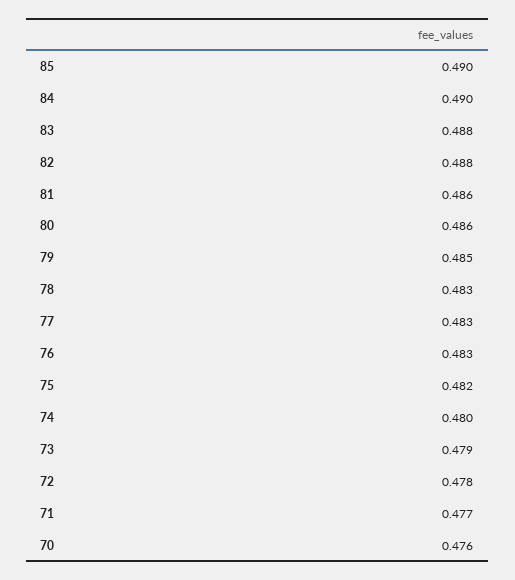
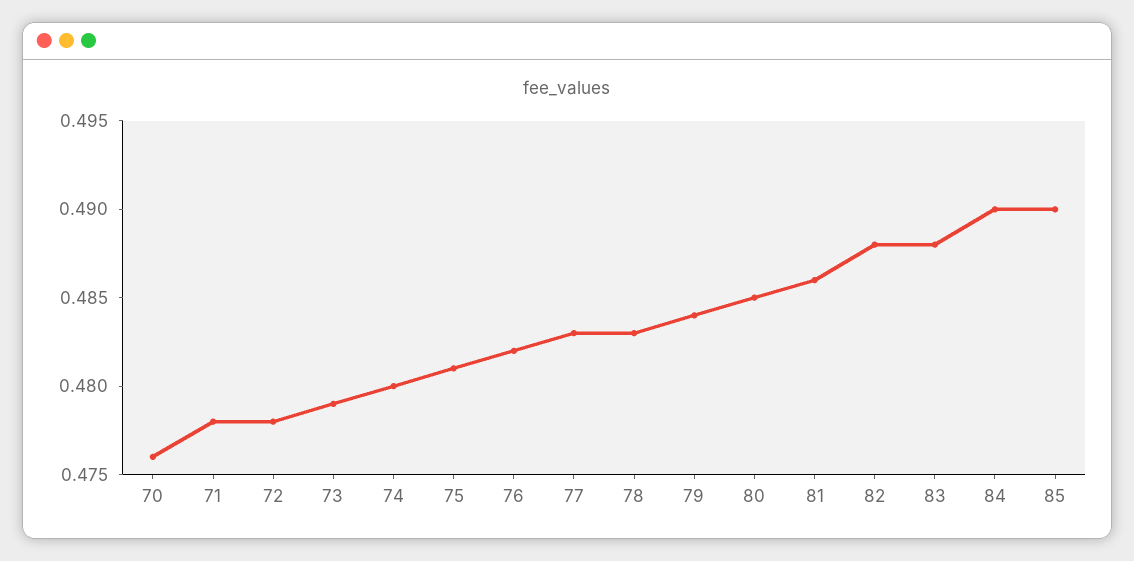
80: 0.486 -> 0.485
79: 0.485 -> 0.484
76: 0.483 -> 0.482
75: 0.482 -> 0.481
71: 0.477 -> 0.478

